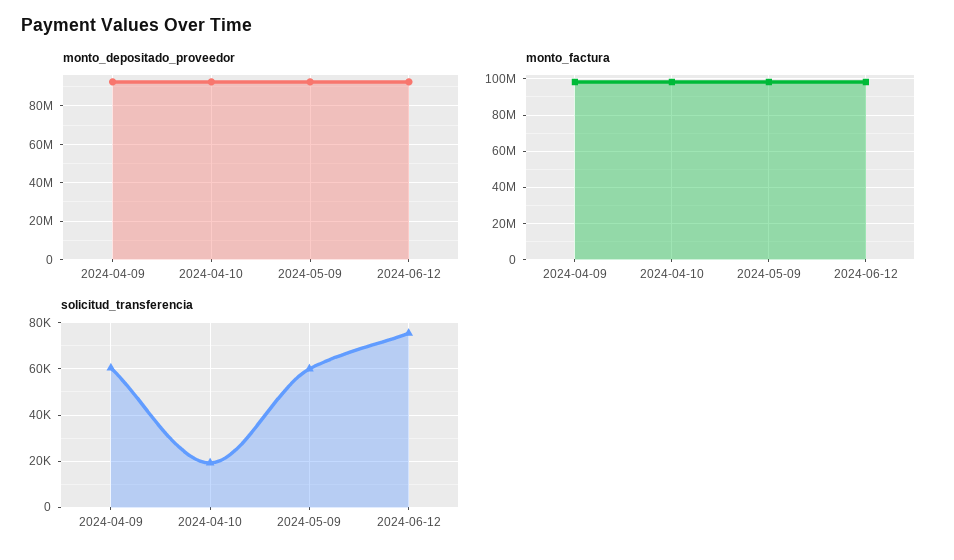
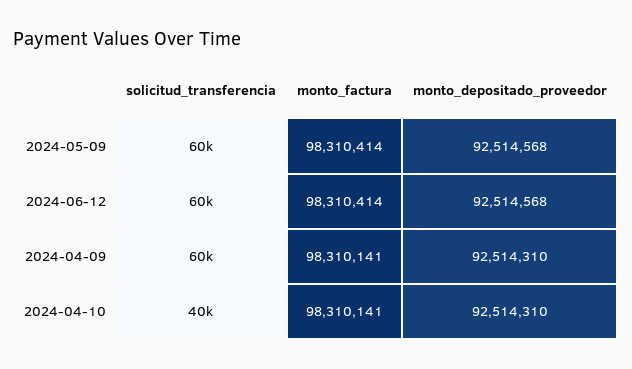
solicitud_transferencia, 2024-04-10: 20000 -> 40000
solicitud_transferencia, 2024-06-12: 75000 -> 60000

